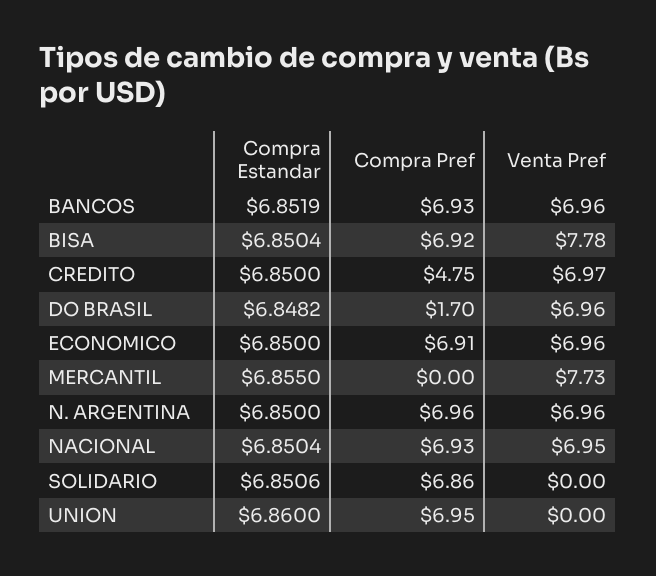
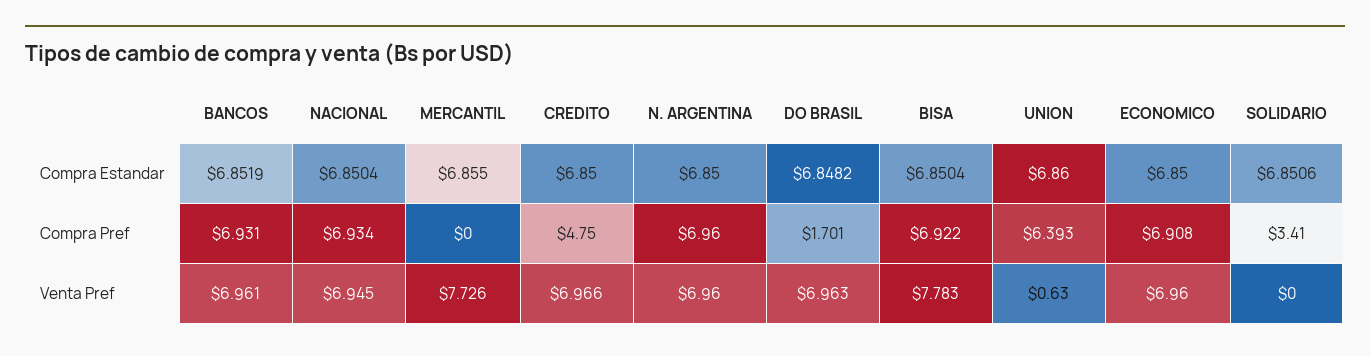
Compra Pref, SOLIDARIO: 6.86 -> 3.41
Compra Pref, UNION: 6.95 -> 6.393
Venta Pref, UNION: 0 -> 0.63

